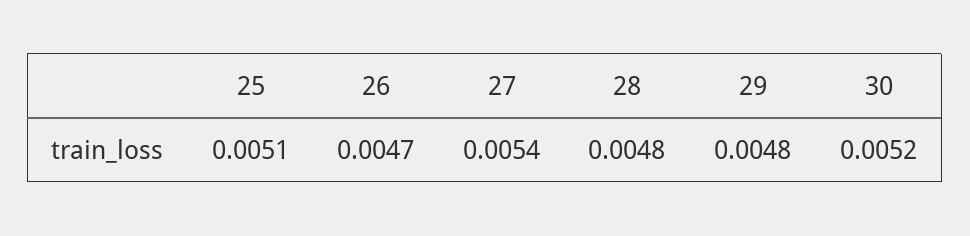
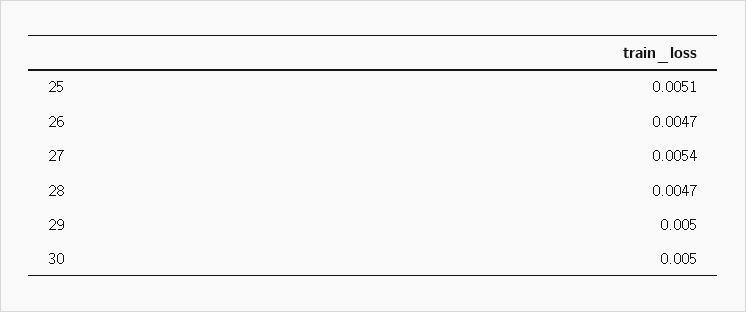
28: 0.0048 -> 0.0047
29: 0.0048 -> 0.005
30: 0.0052 -> 0.005

